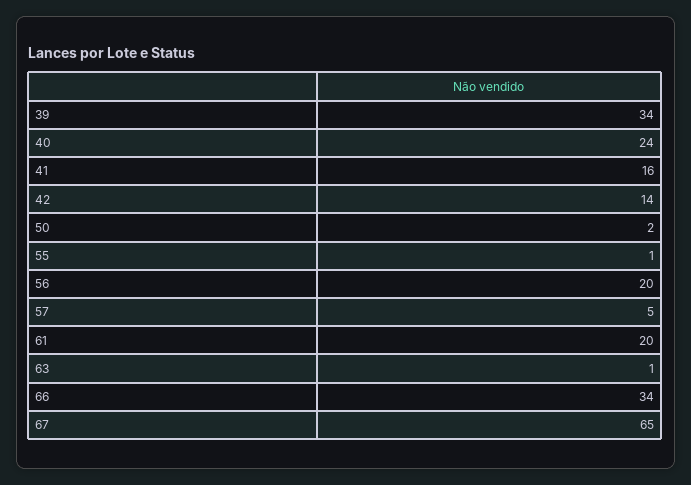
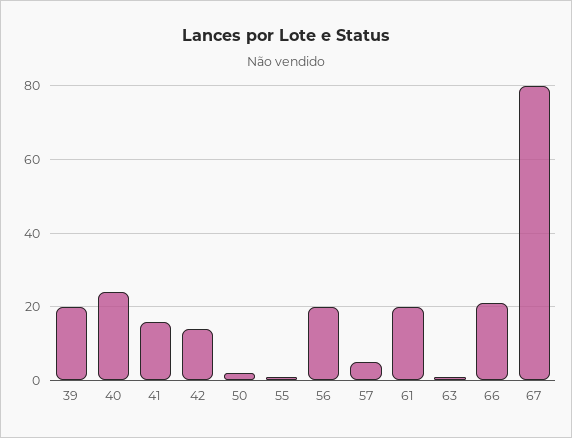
39: 34 -> 20
66: 34 -> 20
67: 65 -> 80

